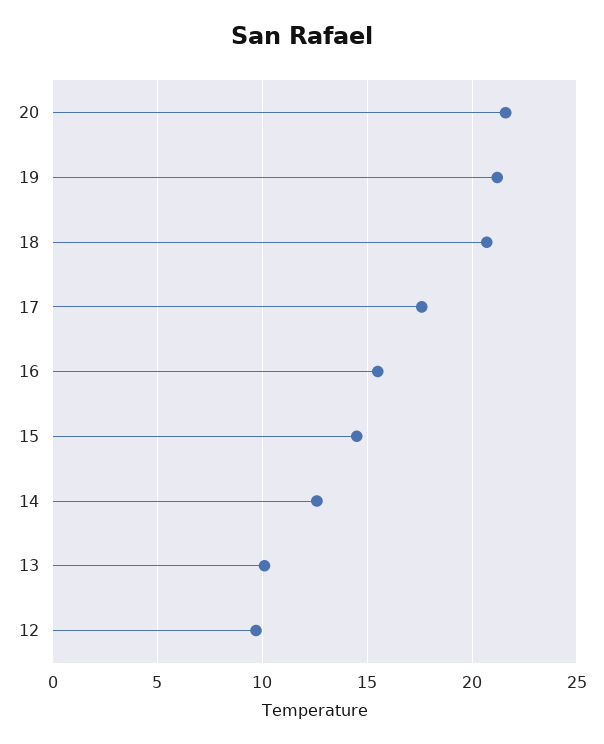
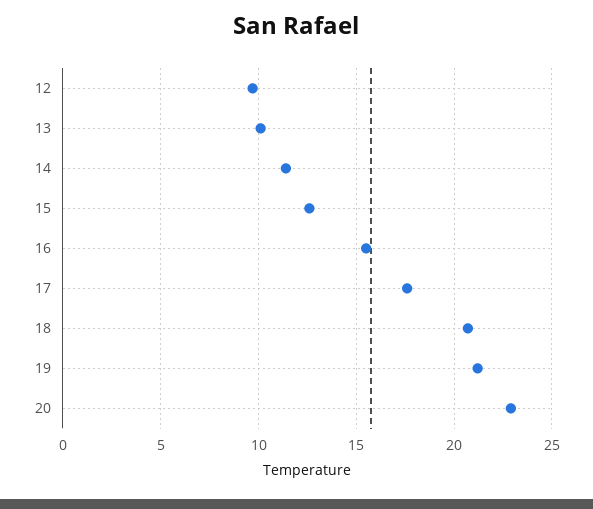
20: 21.5 -> 23
15: 14.5 -> 12.5
14: 12.5 -> 11.5

